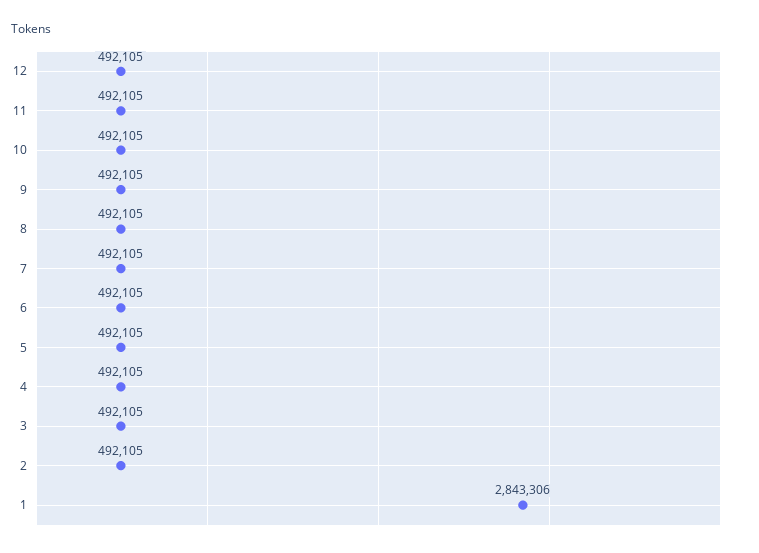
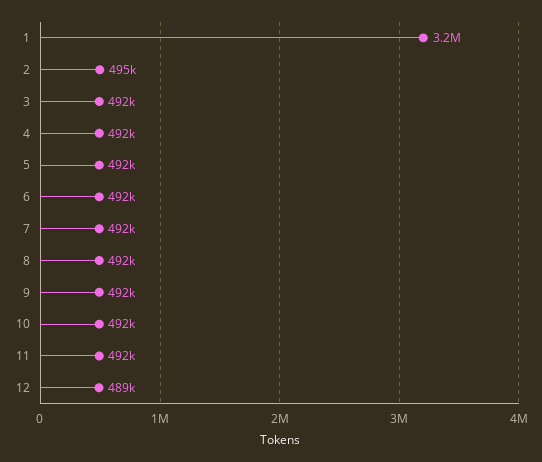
12: 492105 -> 489000
2: 492105 -> 495000
1: 2843306 -> 3200000

